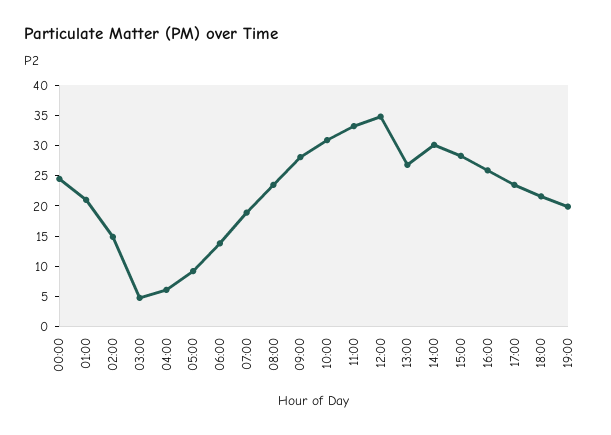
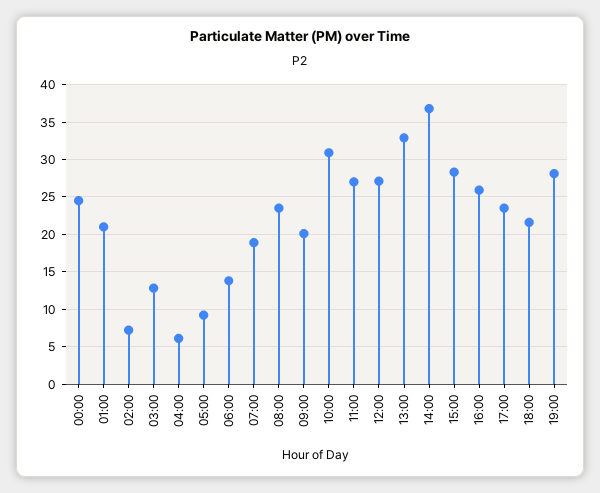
02:00: 15 -> 7
03:00: 5 -> 13
09:00: 27.5 -> 20
11:00: 32.5 -> 27
12:00: 35 -> 27
13:00: 27.5 -> 33
14:00: 30 -> 37
19:00: 20 -> 28

